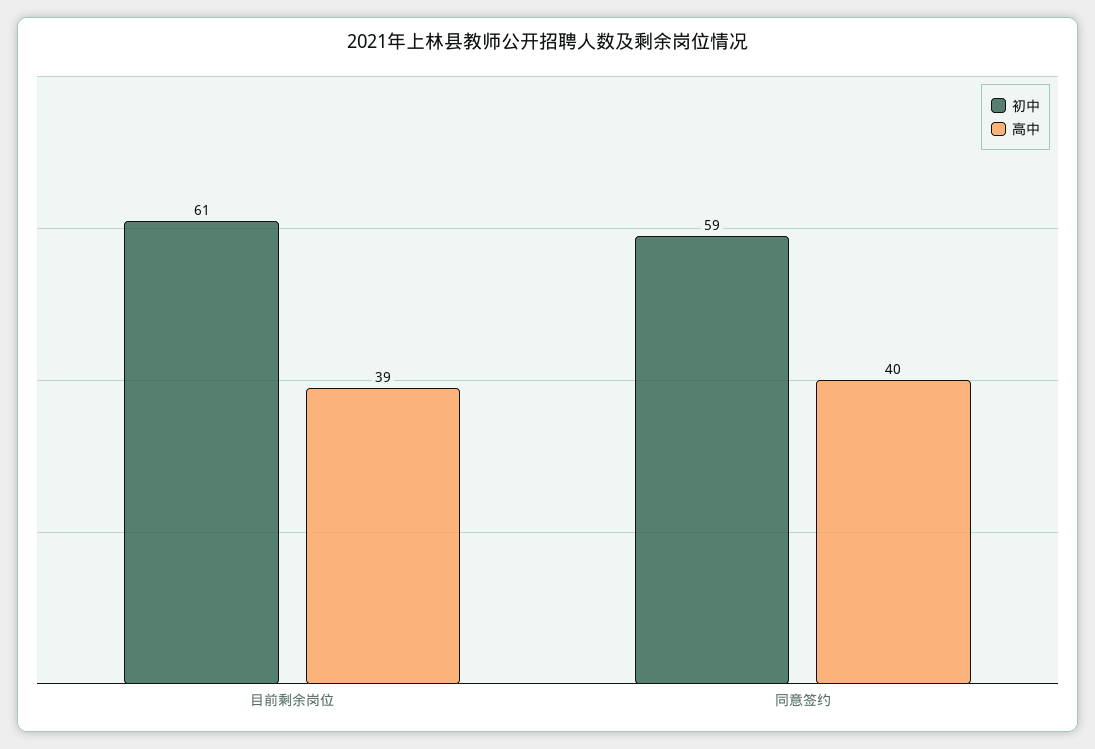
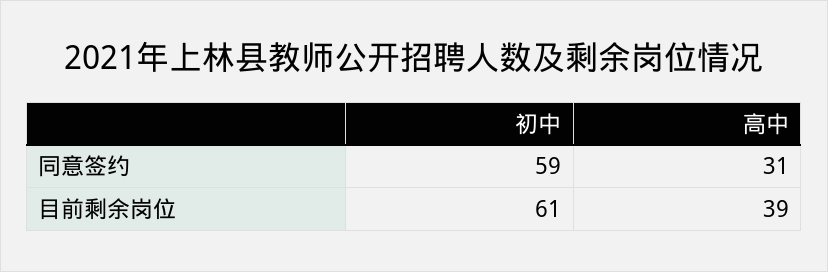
高中, 同意签约: 40 -> 31

